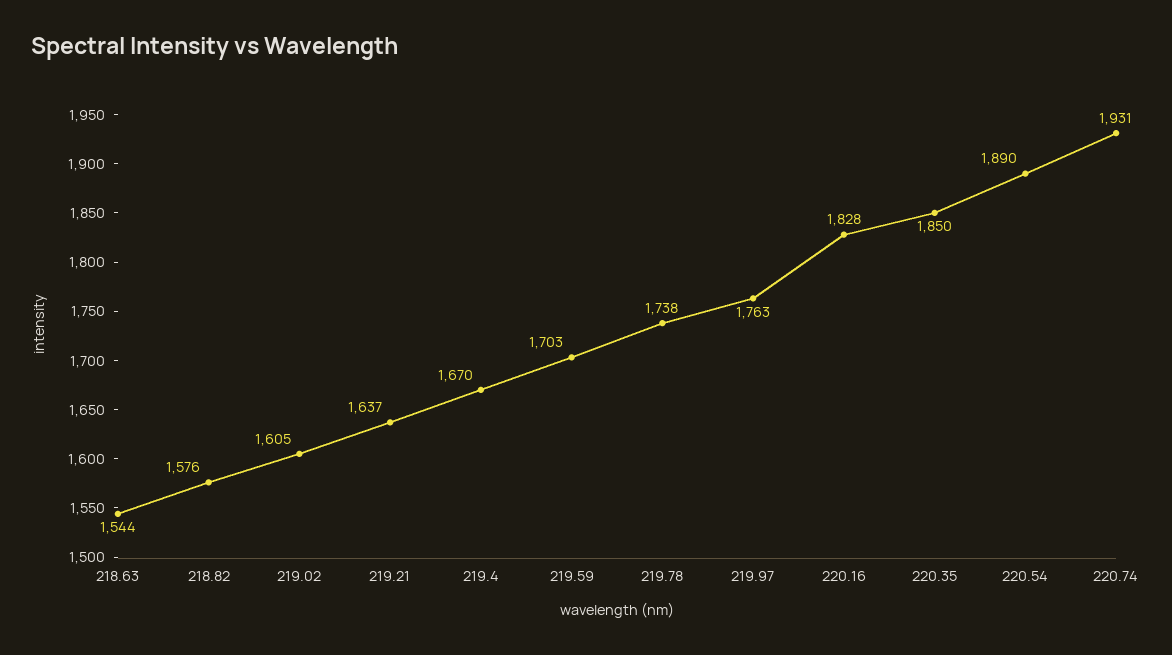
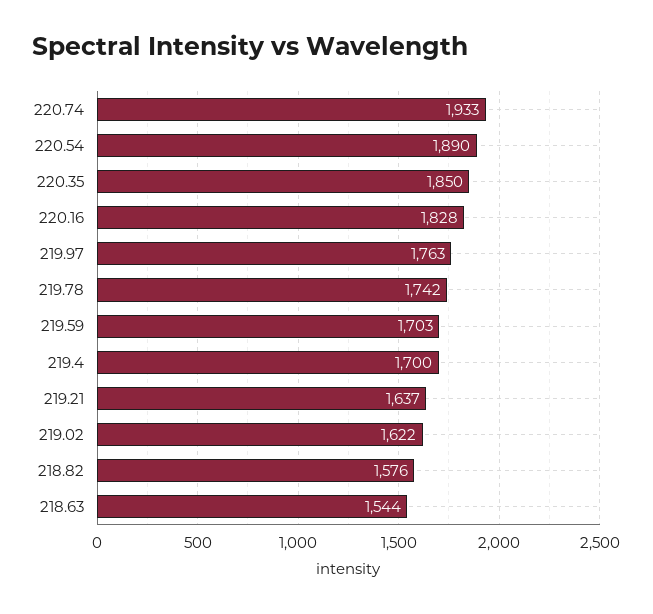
219.02: 1605 -> 1622
219.4: 1670 -> 1700
219.78: 1738 -> 1742
220.74: 1931 -> 1933

